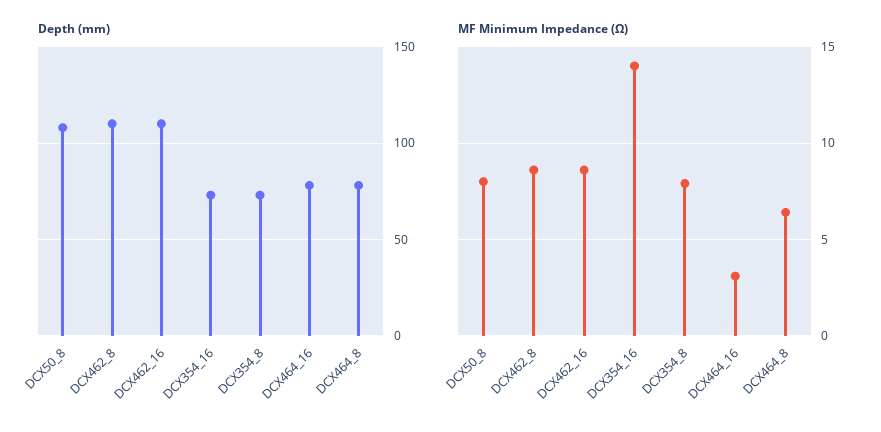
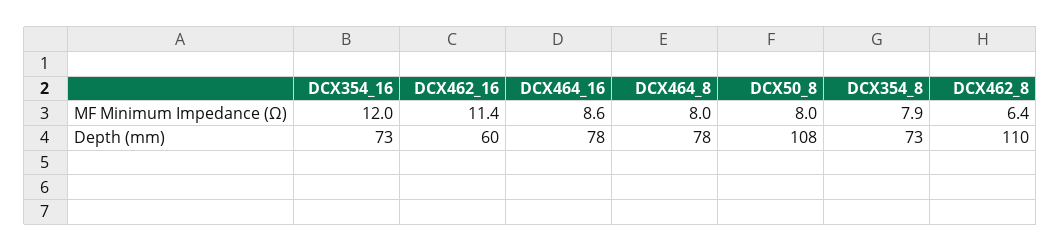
Depth (mm), DCX462_16: 110 -> 60
MF Minimum Impedance (Ω), DCX462_8: 8.5 -> 6.4
MF Minimum Impedance (Ω), DCX462_16: 8.5 -> 11.4
MF Minimum Impedance (Ω), DCX354_16: 14 -> 12
MF Minimum Impedance (Ω), DCX464_16: 3 -> 8.6
MF Minimum Impedance (Ω), DCX464_8: 6.5 -> 8

